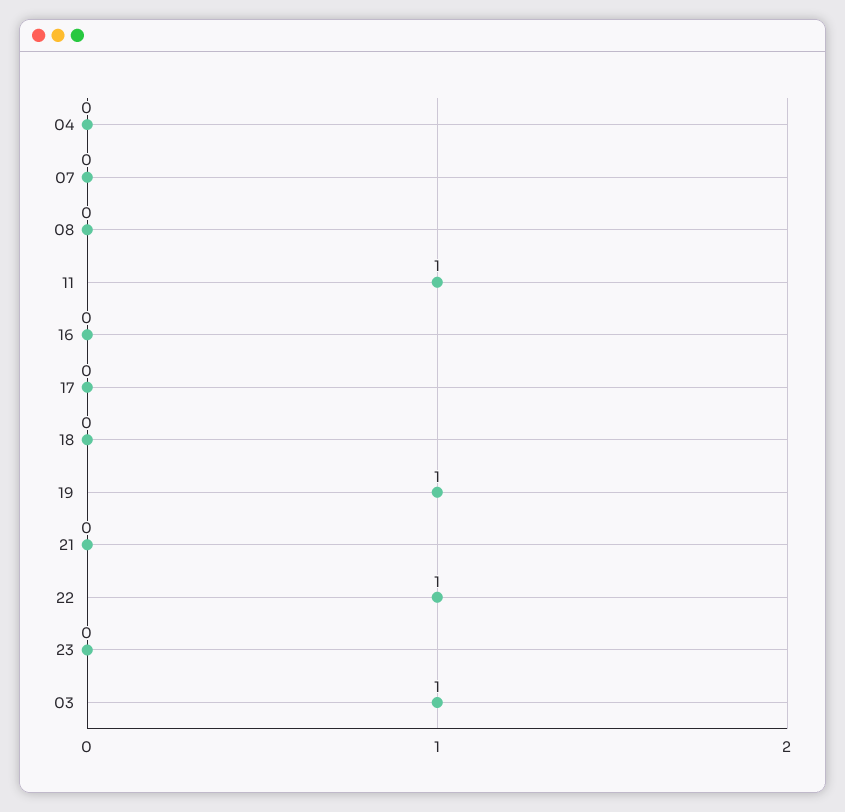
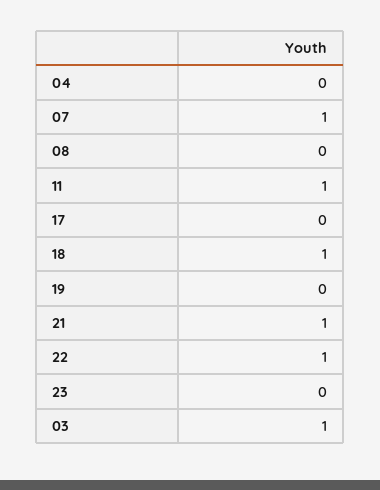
07: 0 -> 1
16: 0 -> none
18: 0 -> 1
19: 1 -> 0
21: 0 -> 1

